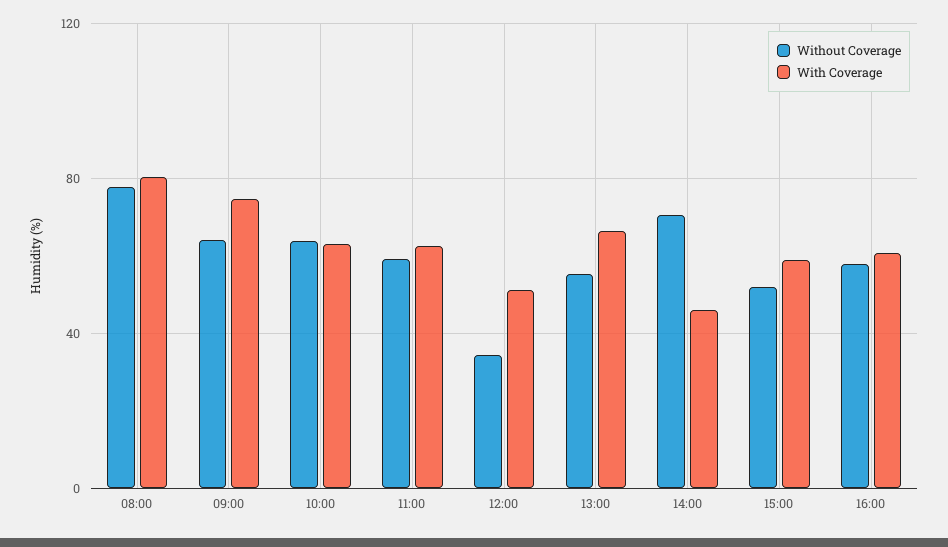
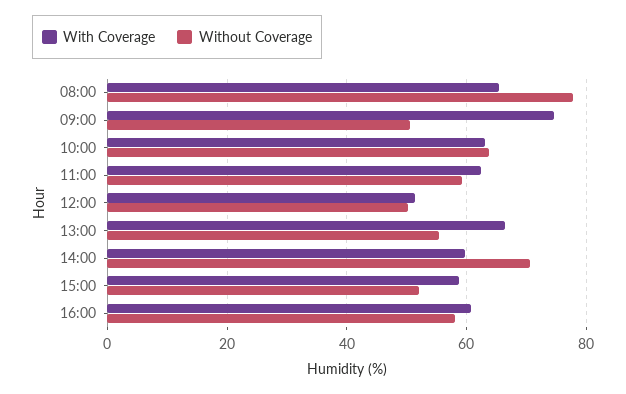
With Coverage, 08:00: 80 -> 66
Without Coverage, 09:00: 65 -> 50
Without Coverage, 12:00: 35 -> 50
With Coverage, 14:00: 45 -> 60

